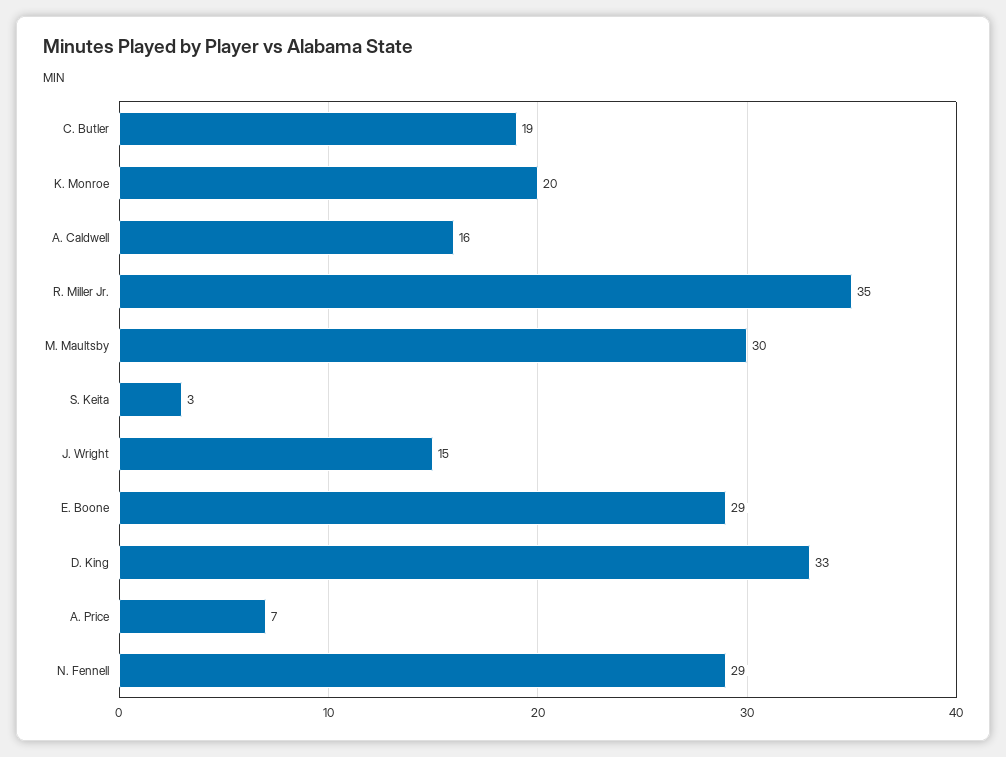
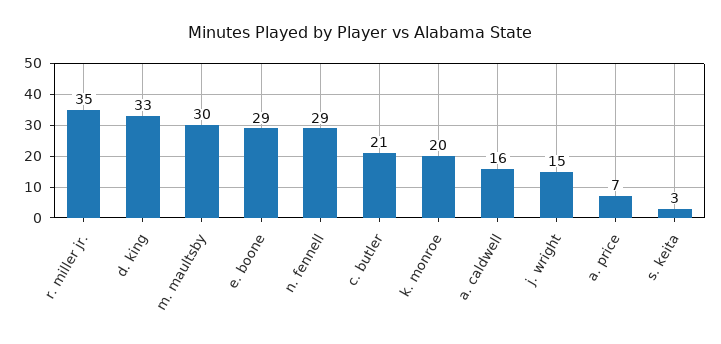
C. Butler: 19 -> 21

